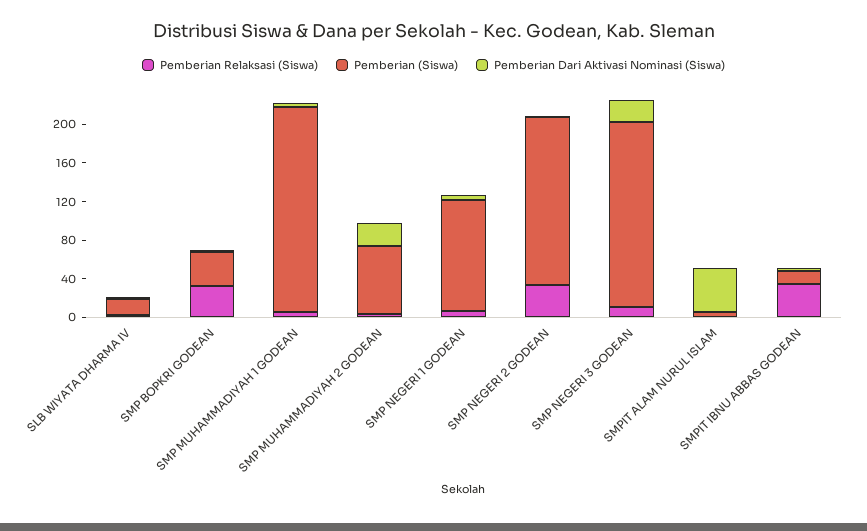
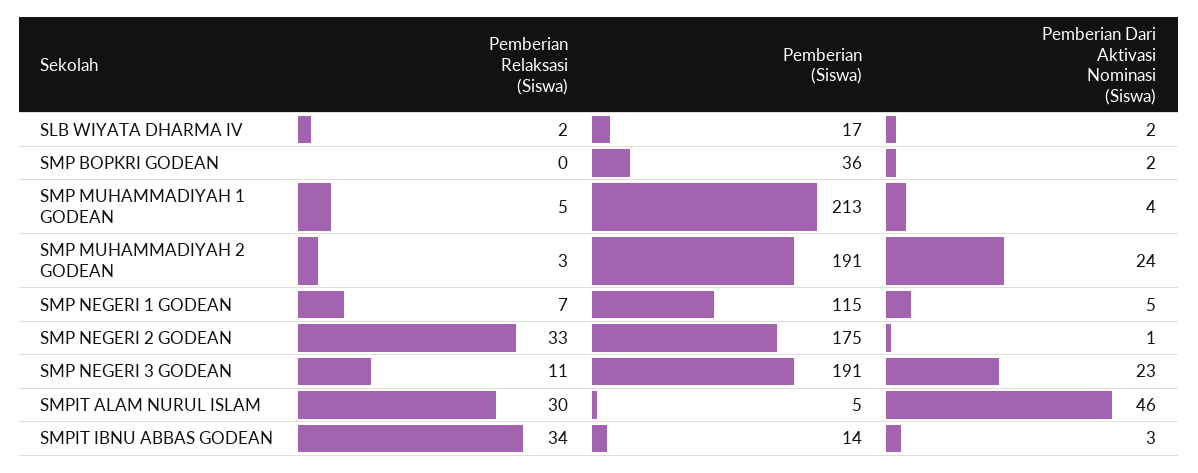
Pemberian Relaksasi (Siswa), SMP BOPKRI GODEAN: 30 -> 0
Pemberian (Siswa), SMP MUHAMMADIYAH 2 GODEAN: 70 -> 191
Pemberian Relaksasi (Siswa), SMPIT ALAM NURUL ISLAM: 0 -> 30

